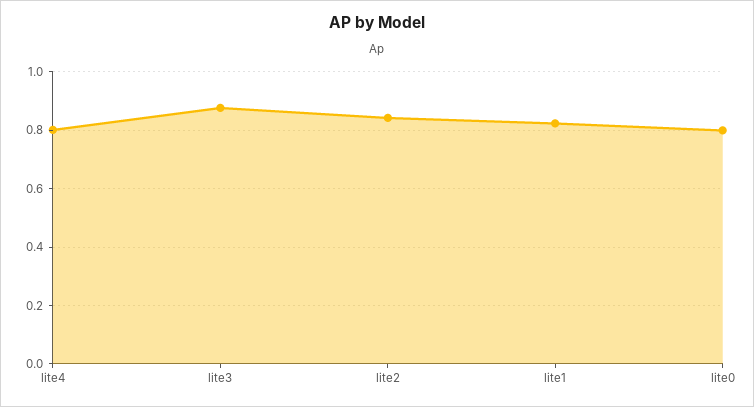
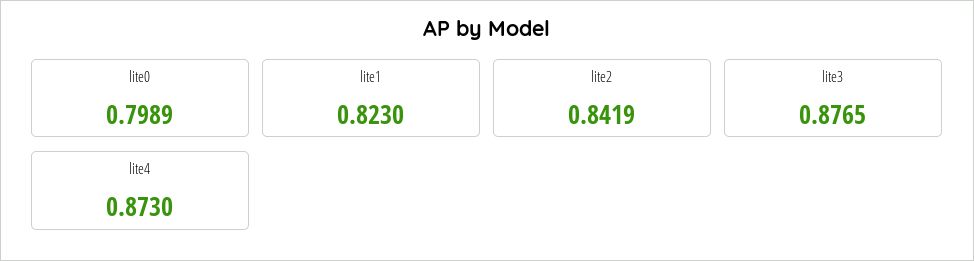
lite4: 0.8 -> 0.873

